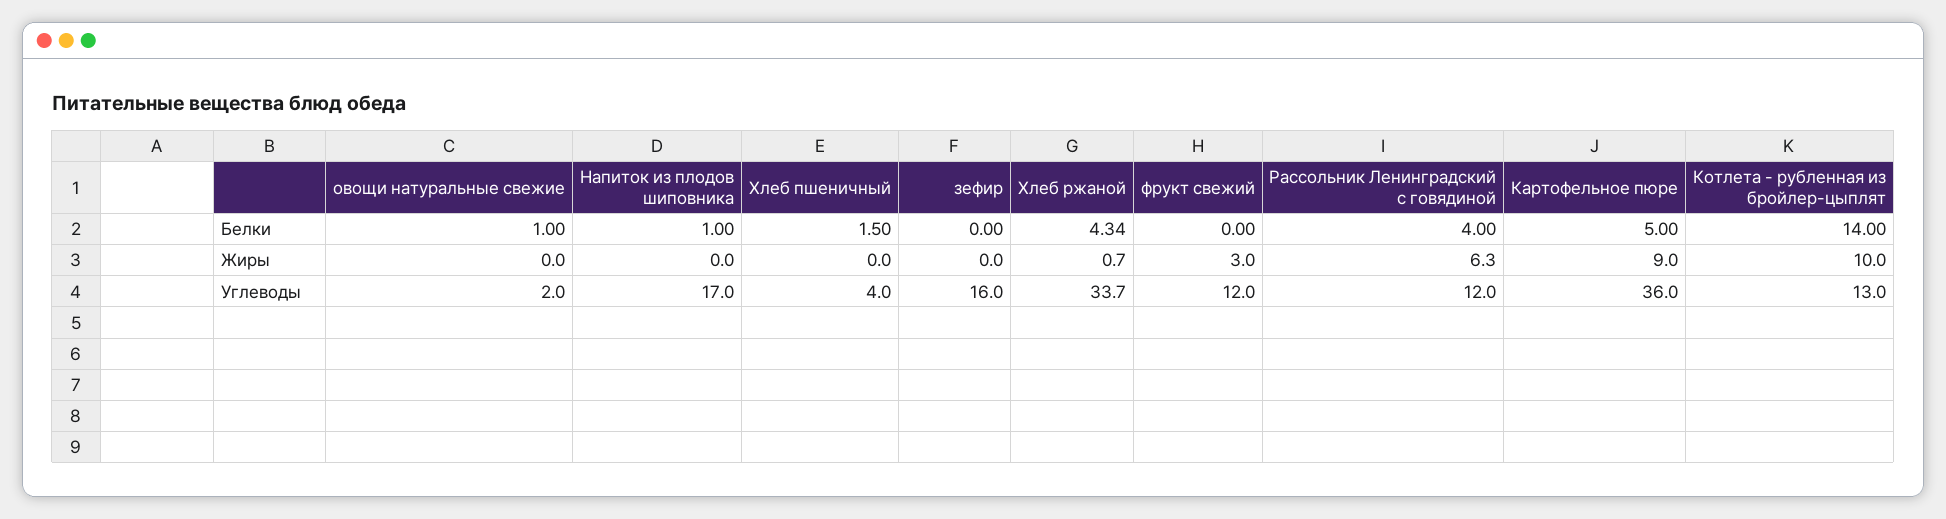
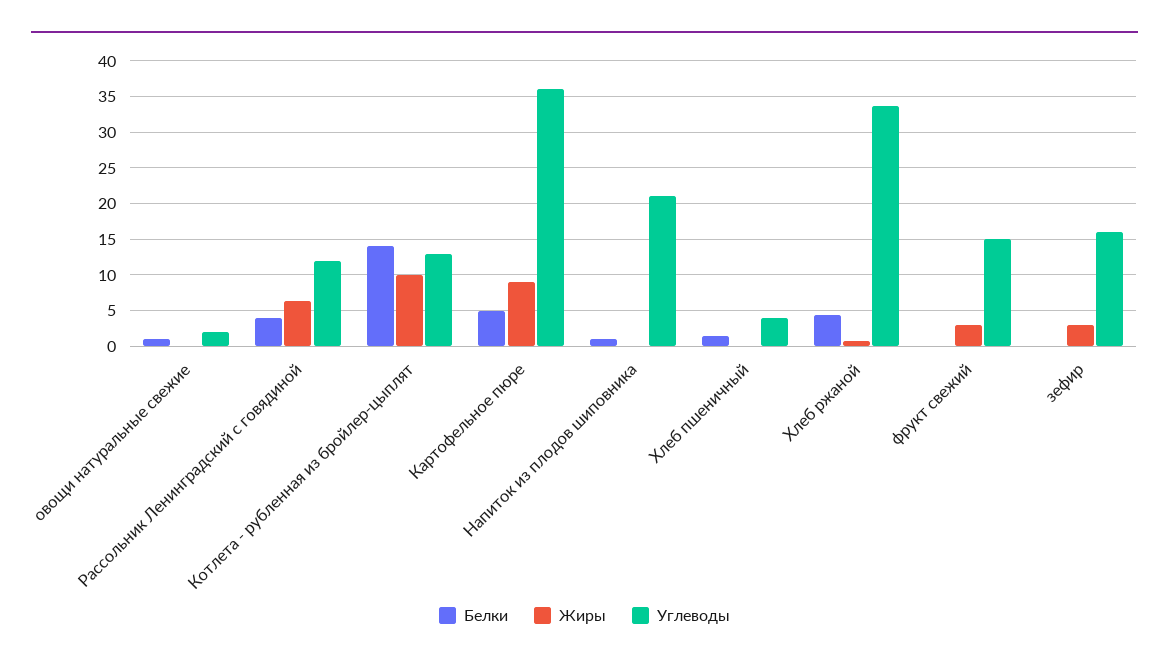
Жиры, зефир: 0 -> 3
Углеводы, Напиток из плодов шиповника: 17 -> 21
Углеводы, фрукт свежий: 12 -> 15

